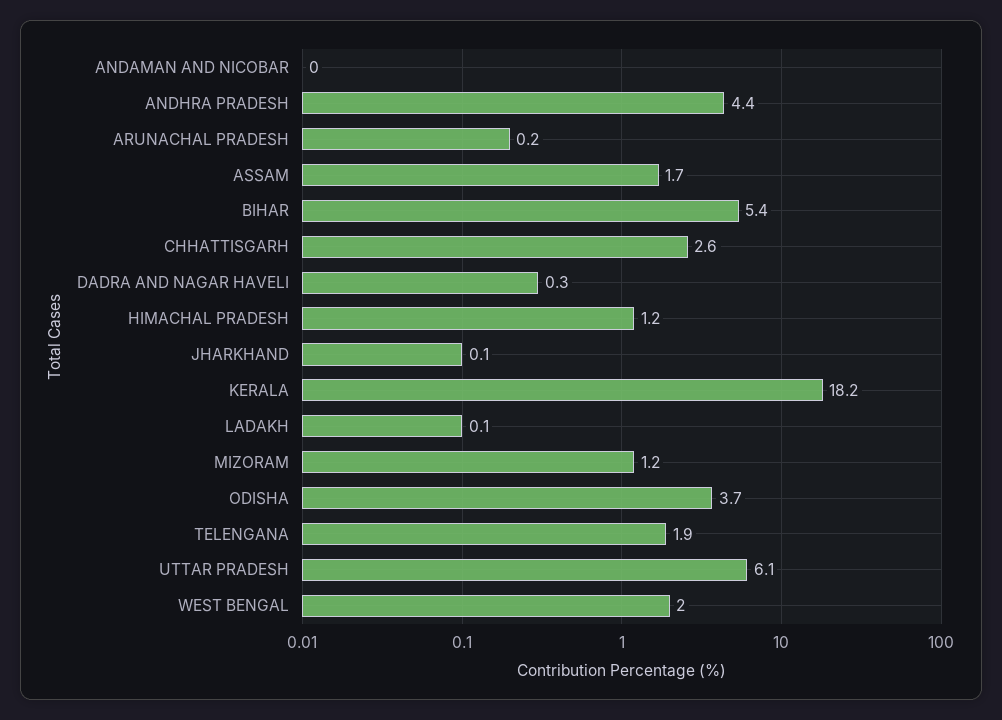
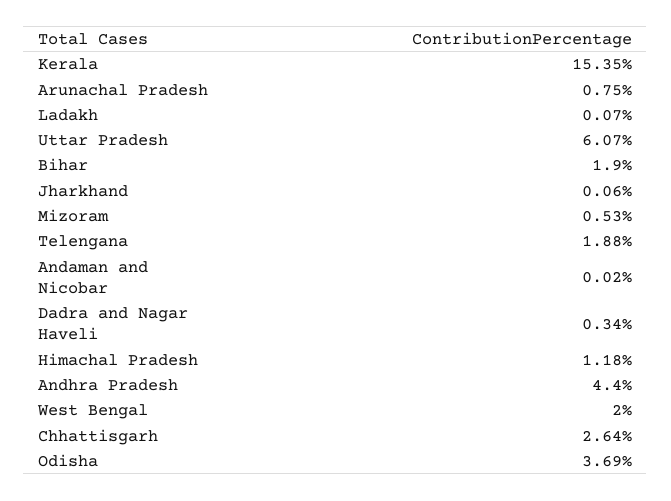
ARUNACHAL PRADESH: 0.2 -> 0.75
ASSAM: 1.7 -> none
BIHAR: 5.4 -> 1.9
KERALA: 18.2 -> 15.35
MIZORAM: 1.2 -> 0.53

